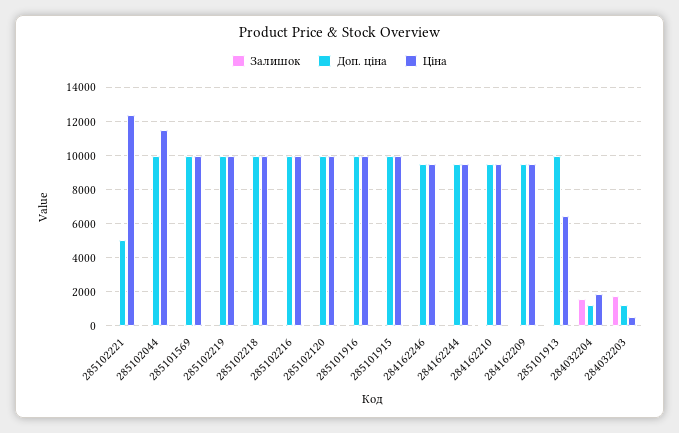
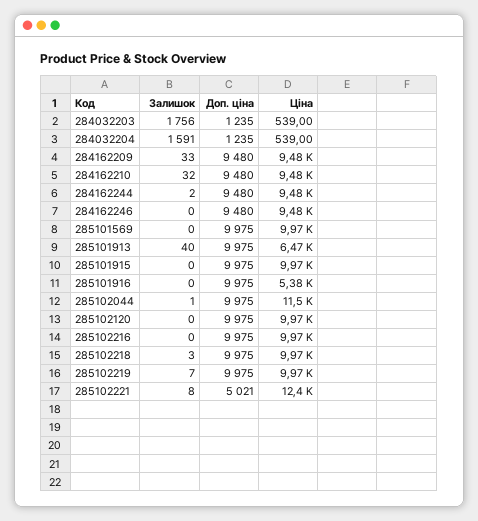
Ціна, 285101916: 10000 -> 5380
Ціна, 284032204: 2000 -> 539

